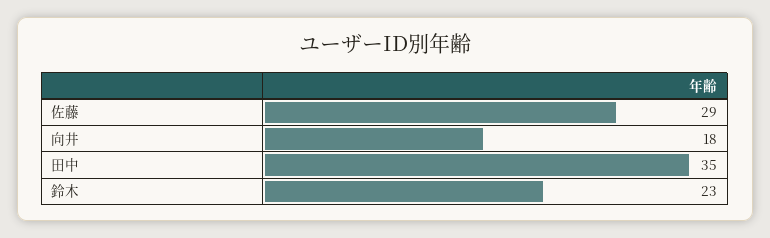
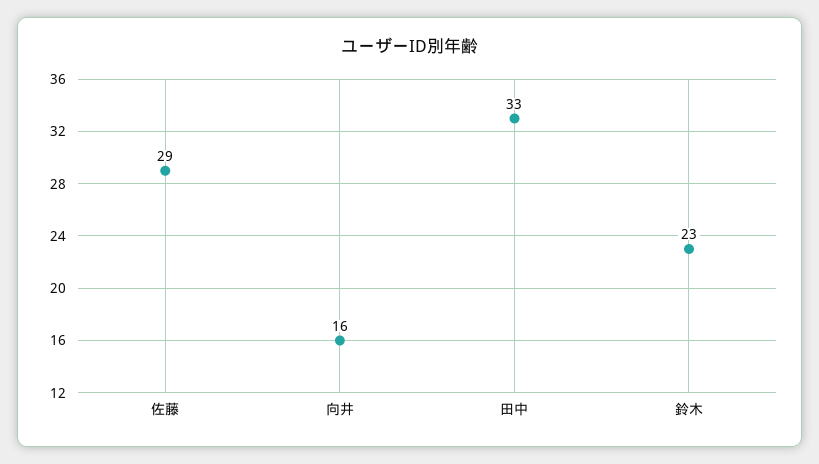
向井: 18 -> 16
田中: 35 -> 33

